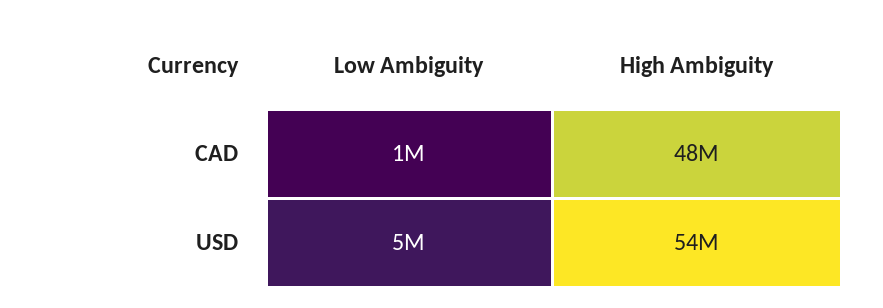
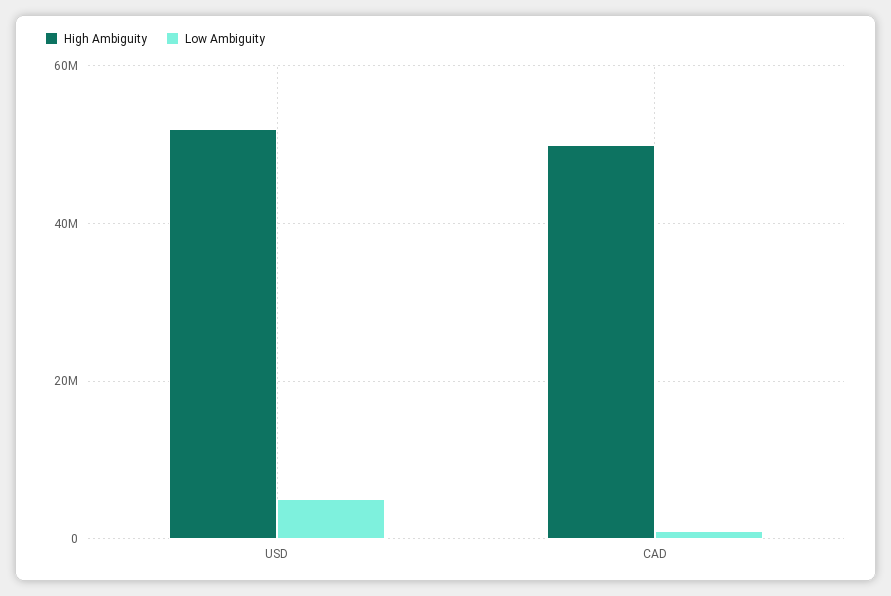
High Ambiguity, CAD: 48000000 -> 50000000
High Ambiguity, USD: 54000000 -> 52000000

